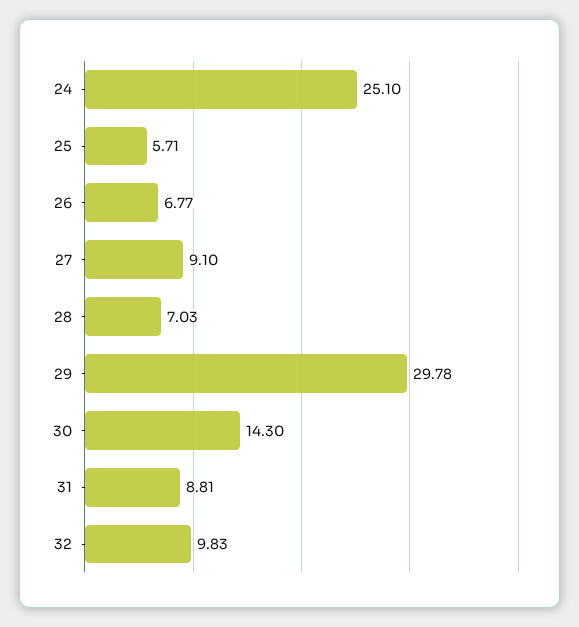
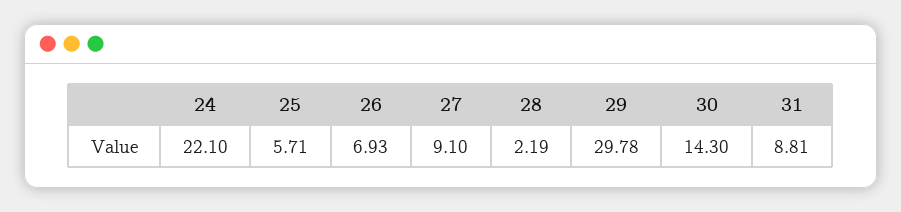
24: 25.1 -> 22.1
26: 6.77 -> 6.93
28: 7.03 -> 2.19
32: 9.83 -> none

